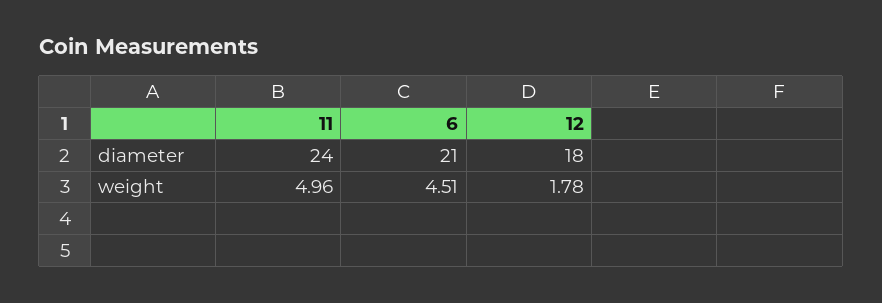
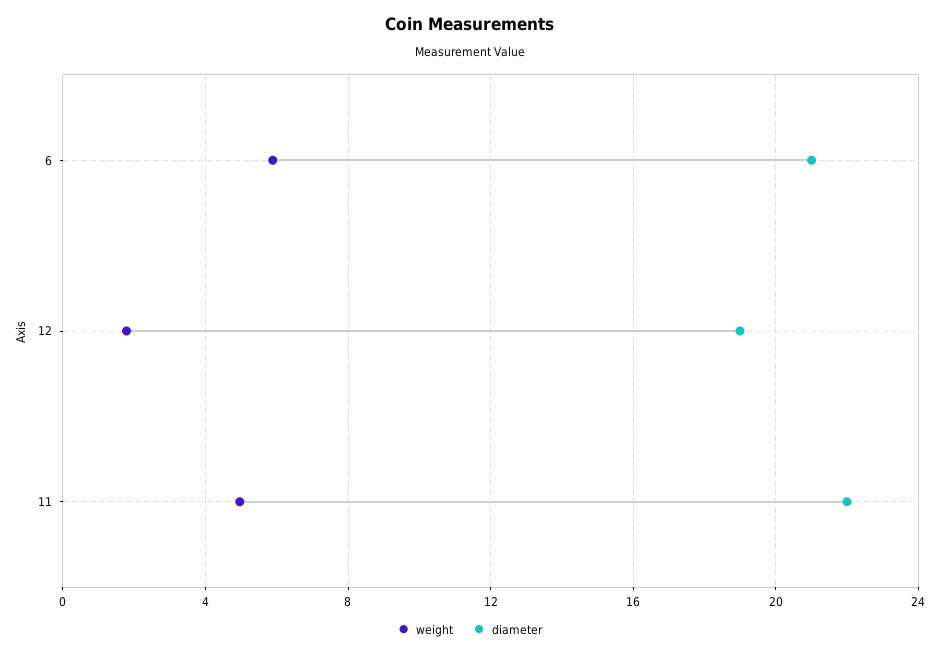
diameter, 11: 24 -> 22
diameter, 12: 18 -> 19
weight, 6: 4.51 -> 6

